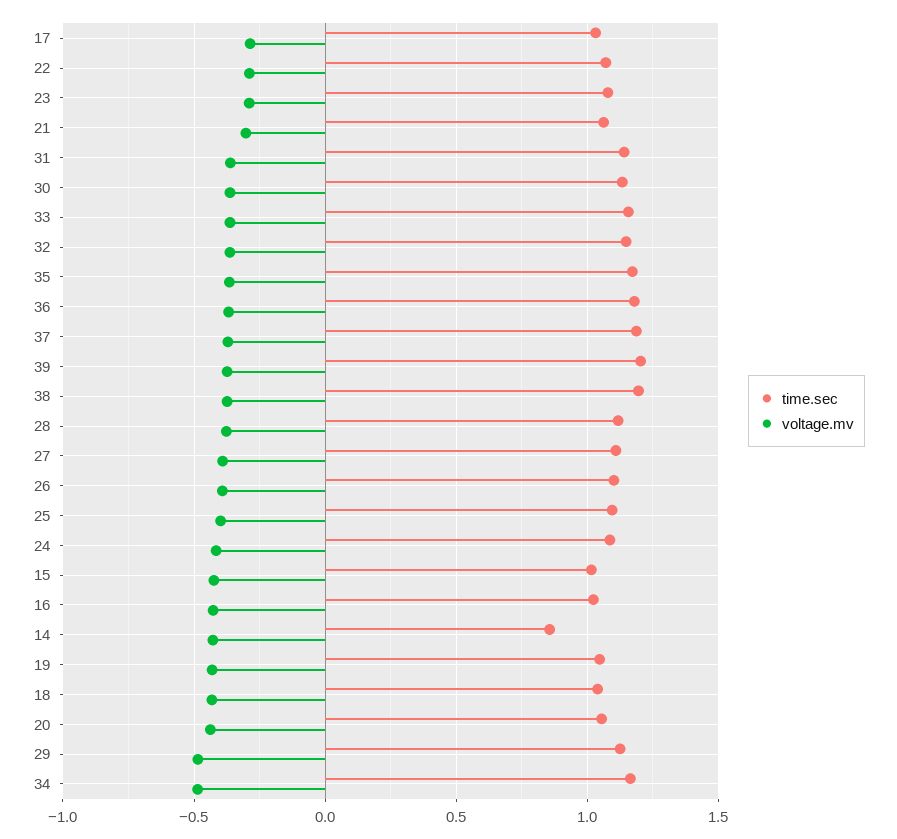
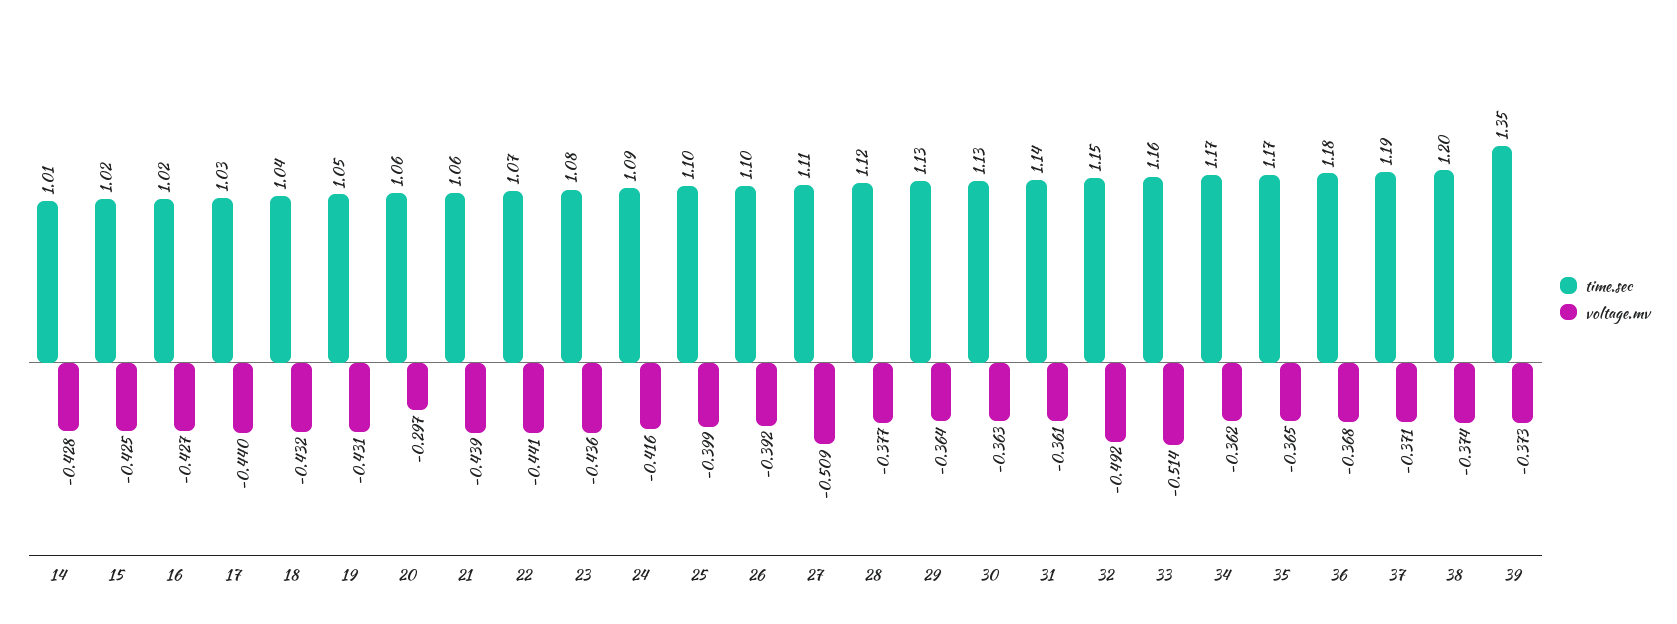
voltage.mv, 17: -0.3 -> -0.44
voltage.mv, 22: -0.3 -> -0.441
voltage.mv, 23: -0.3 -> -0.436
voltage.mv, 21: -0.3 -> -0.439
voltage.mv, 33: -0.35 -> -0.514
voltage.mv, 32: -0.35 -> -0.492
time.sec, 39: 1.2 -> 1.35
voltage.mv, 27: -0.4 -> -0.509
time.sec, 14: 0.85 -> 1.01
voltage.mv, 20: -0.45 -> -0.297
voltage.mv, 29: -0.5 -> -0.364
voltage.mv, 34: -0.5 -> -0.362

